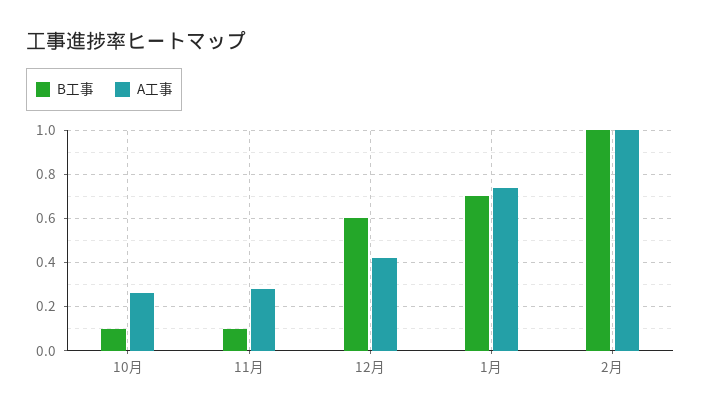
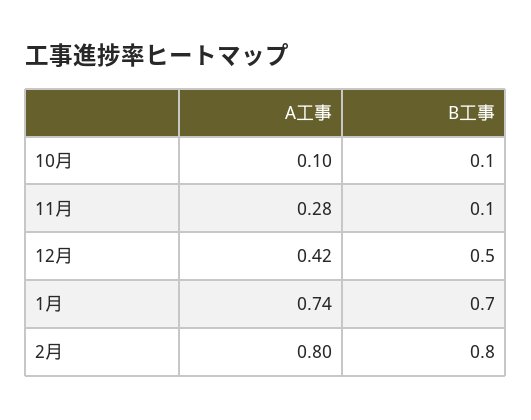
A工事, 10月: 0.25 -> 0.1
B工事, 12月: 0.6 -> 0.5
B工事, 2月: 1 -> 0.8
A工事, 2月: 1 -> 0.8

